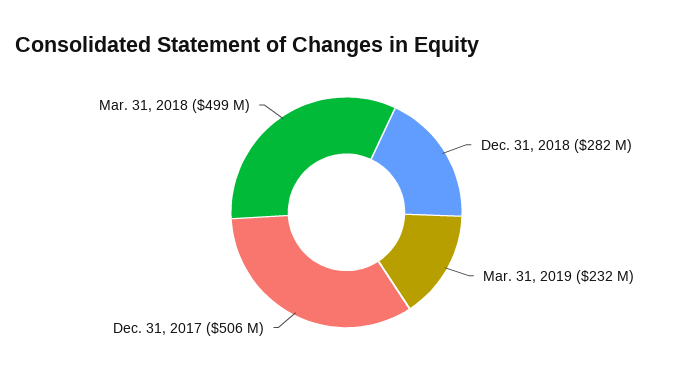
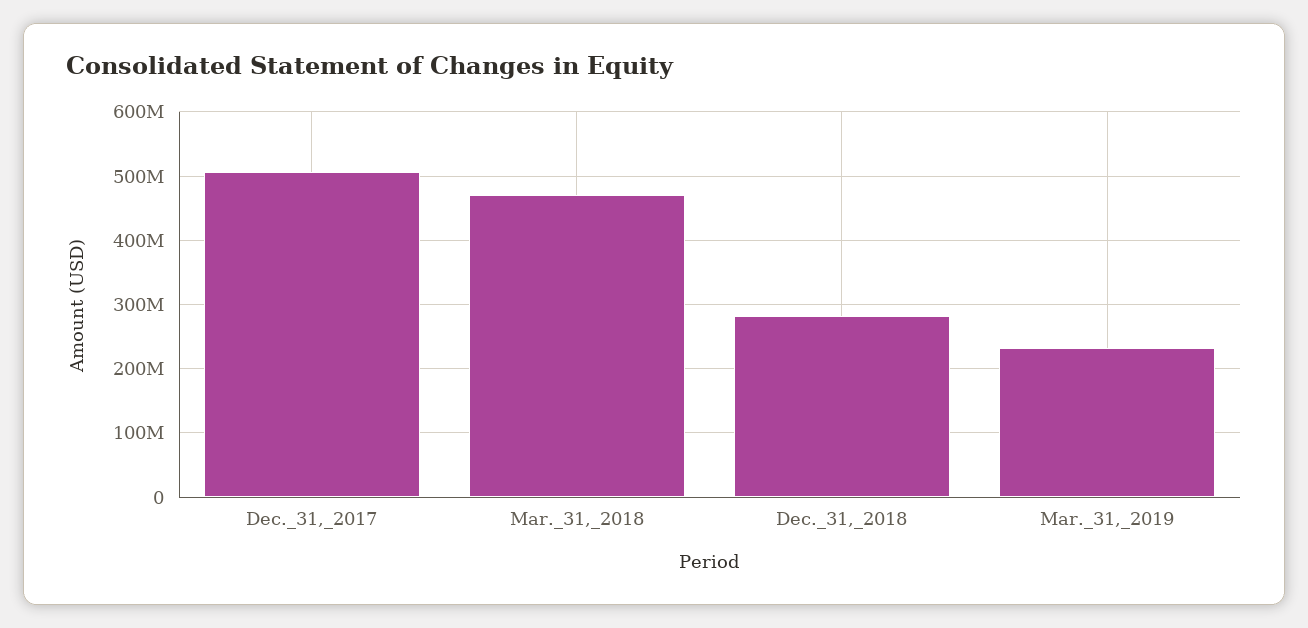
Mar. 31, 2018: 499000000 -> 470000000

